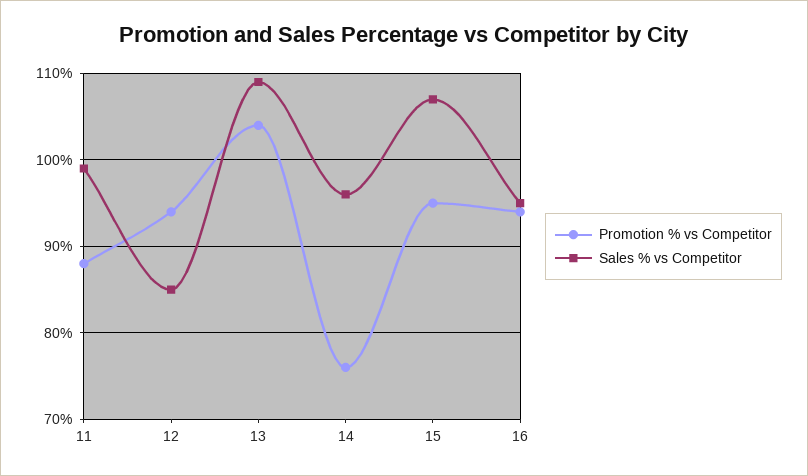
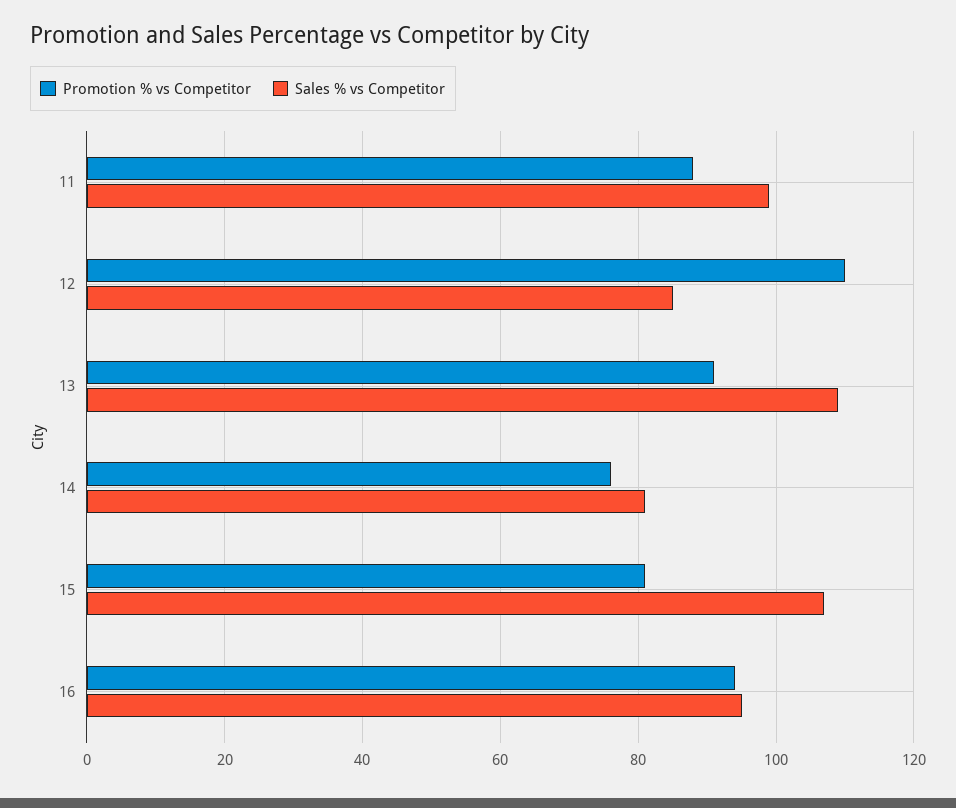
Promotion % vs Competitor, 12: 94 -> 110
Promotion % vs Competitor, 13: 104 -> 90
Sales % vs Competitor, 14: 96 -> 80
Promotion % vs Competitor, 15: 95 -> 80

